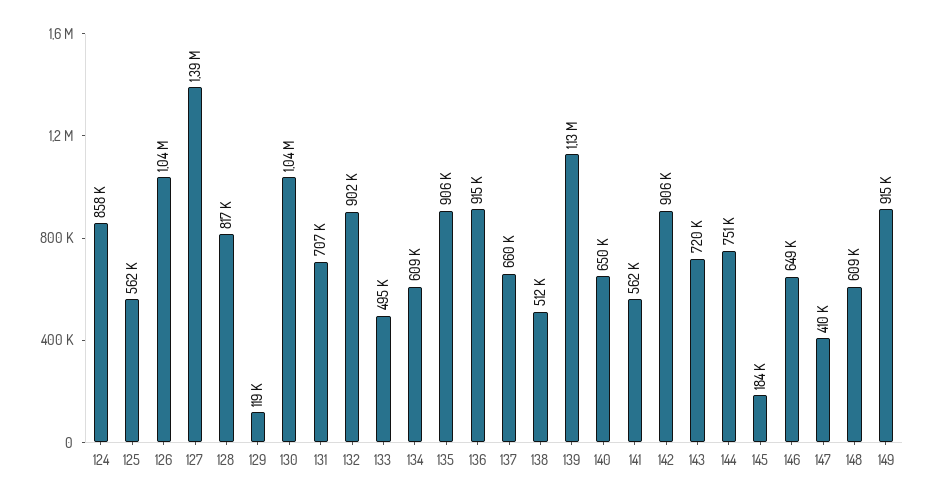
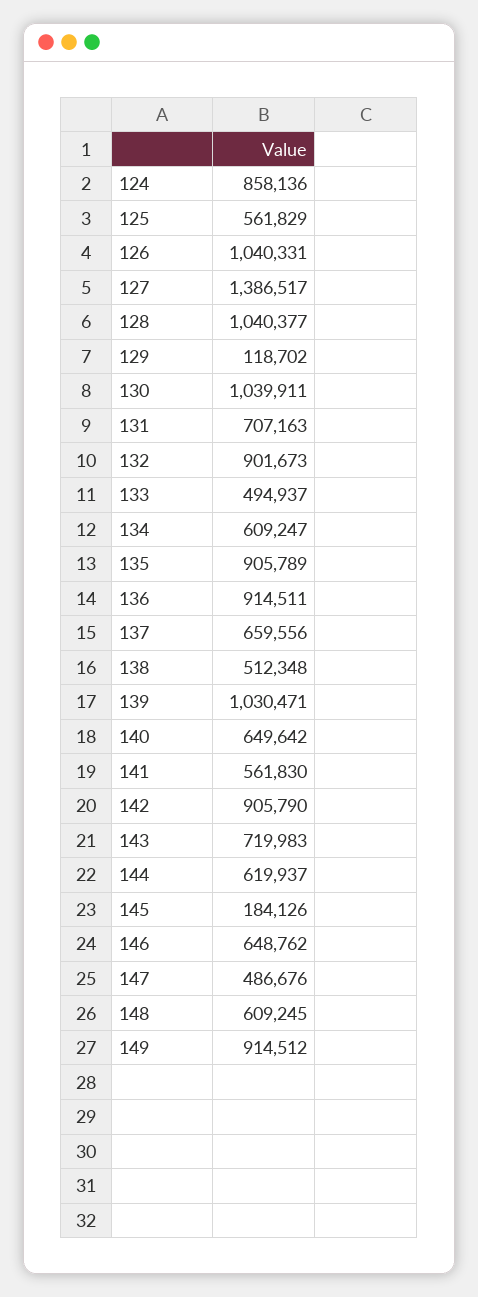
128: 817000 -> 1040377
139: 1130000 -> 1030471
144: 751000 -> 619937
147: 410000 -> 486676

